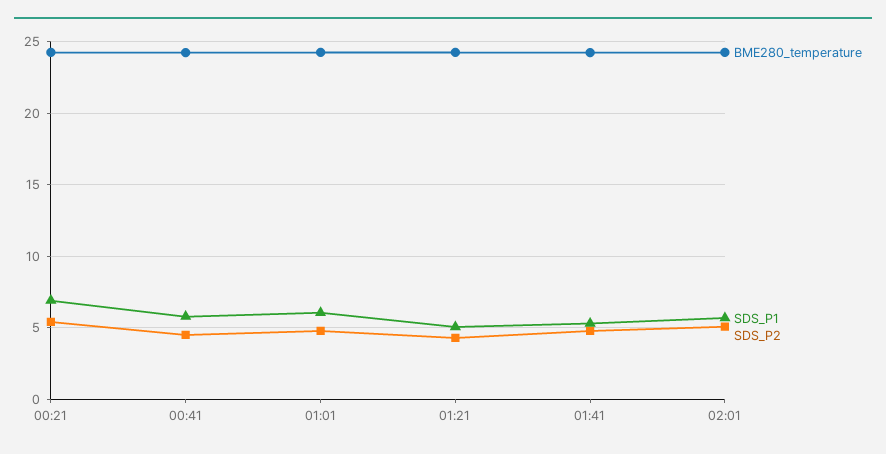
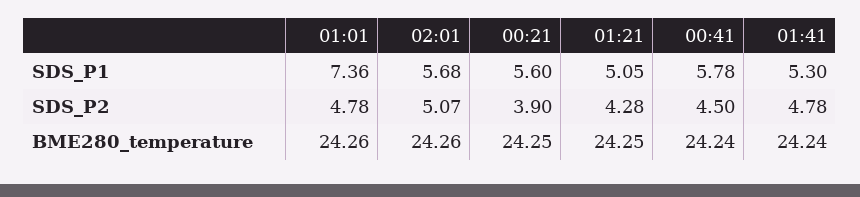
SDS_P1, 00:21: 7 -> 5.6
SDS_P2, 00:21: 5.5 -> 3.9
SDS_P1, 01:01: 6 -> 7.36

